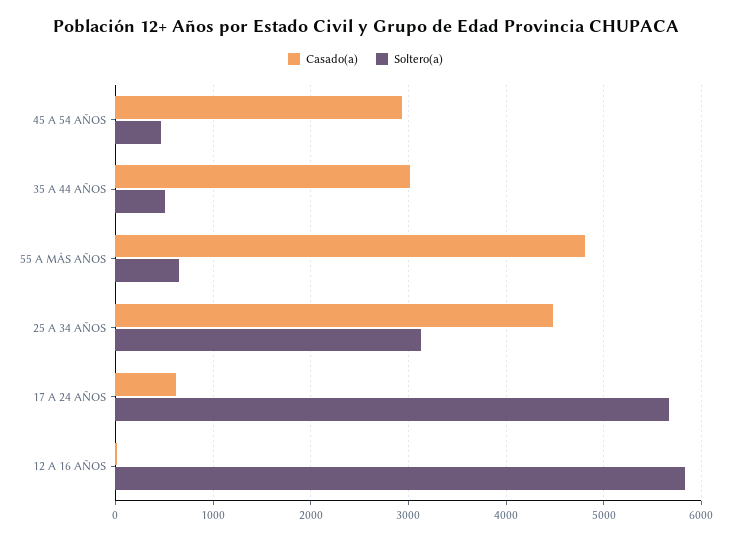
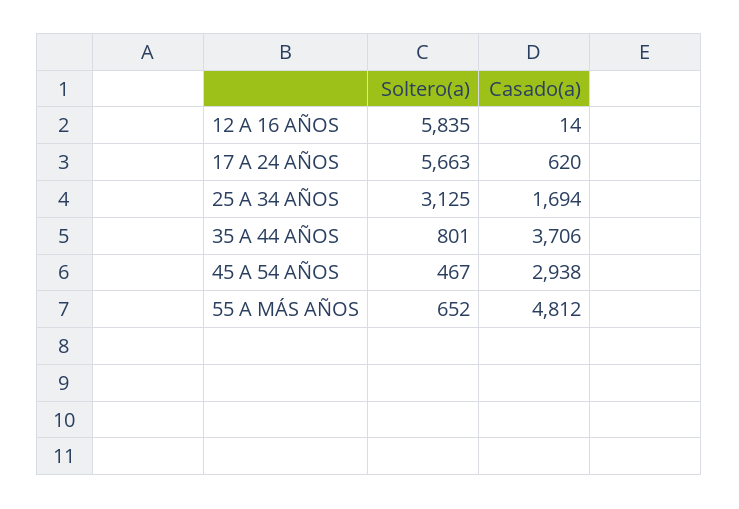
Casado(a), 35 A 44 AÑOS: 3000 -> 3706
Soltero(a), 35 A 44 AÑOS: 500 -> 801
Casado(a), 25 A 34 AÑOS: 4500 -> 1694

